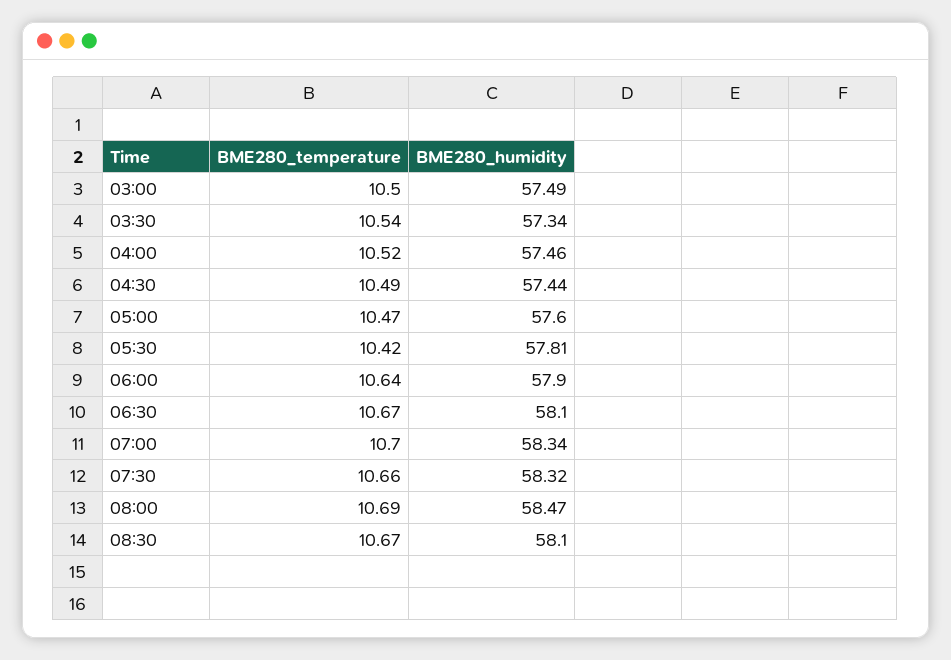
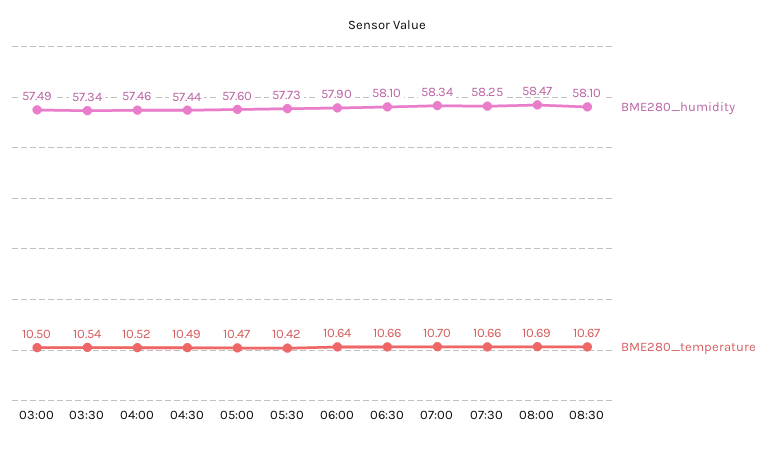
BME280_humidity, 05:30: 57.81 -> 57.73
BME280_temperature, 06:30: 10.67 -> 10.66
BME280_humidity, 07:30: 58.32 -> 58.25

